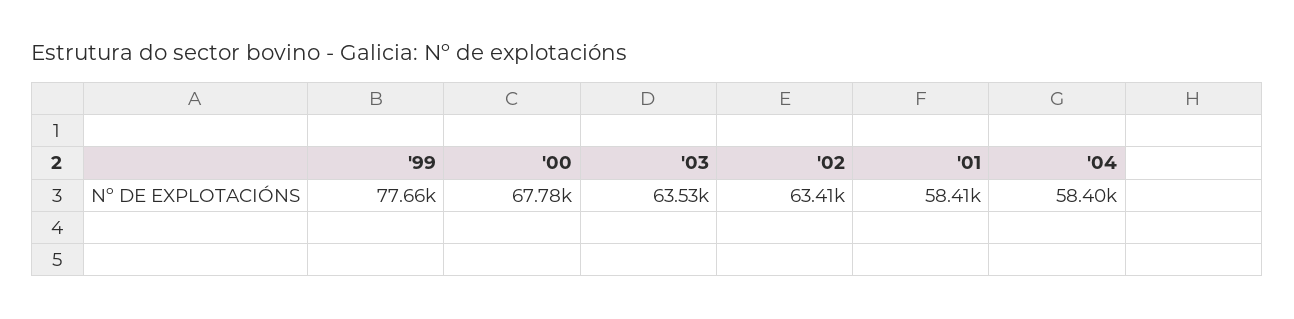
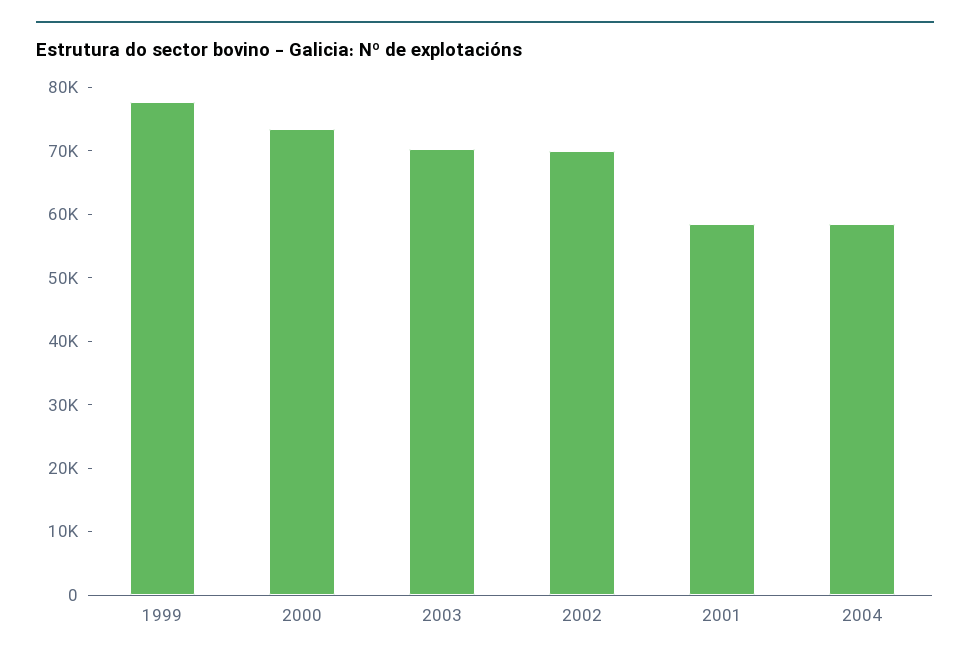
'00: 67780 -> 74000
'03: 63530 -> 70000
'02: 63410 -> 70000

